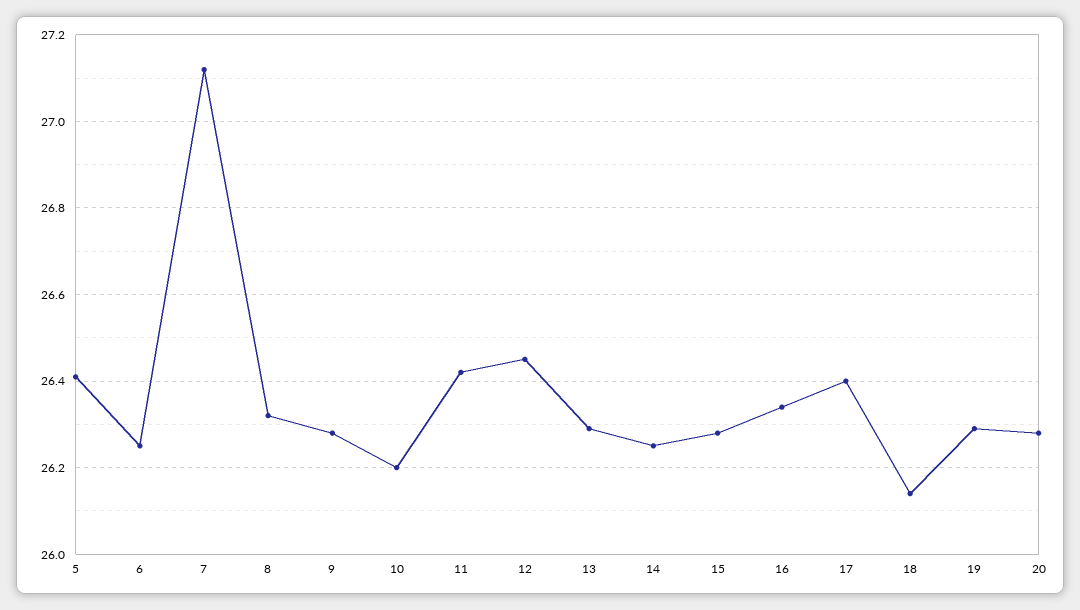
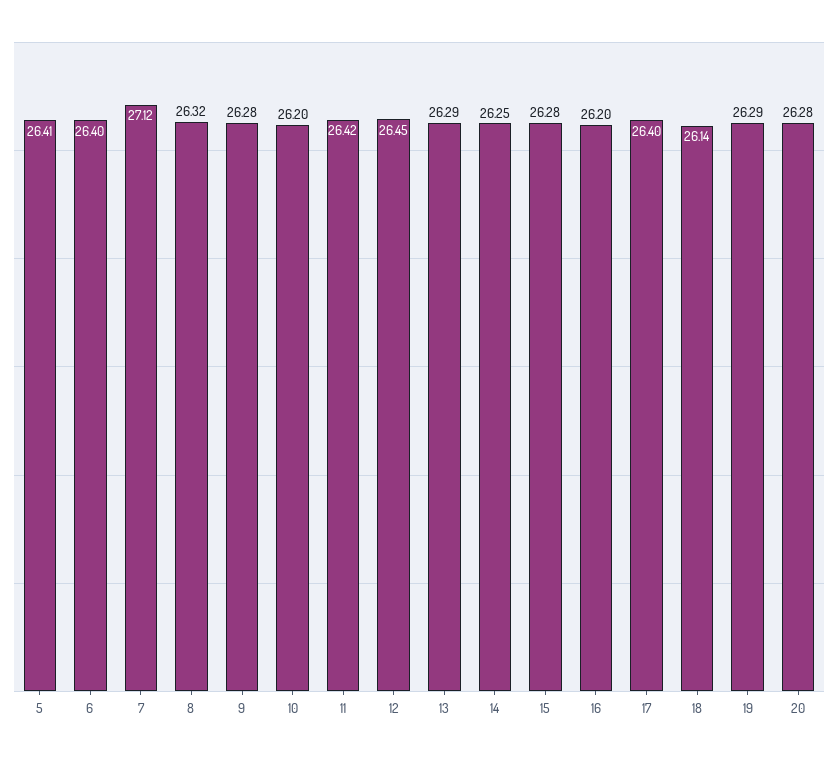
6: 26.25 -> 26.4
16: 26.35 -> 26.2

